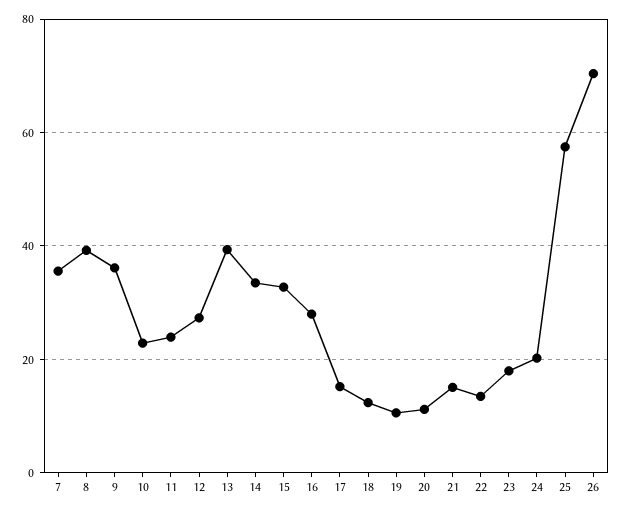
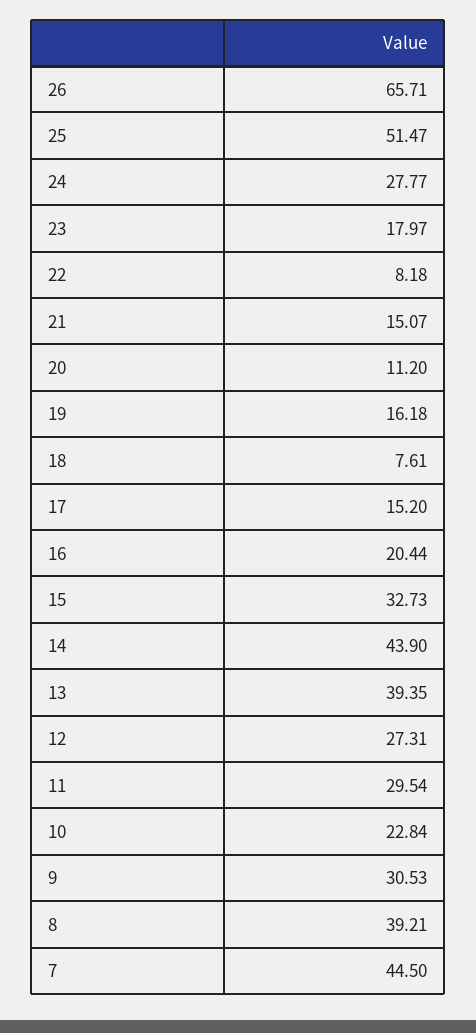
7: 36 -> 44.5
9: 36 -> 30.53
11: 24 -> 29.54
14: 34 -> 43.9
16: 28 -> 20.44
18: 12 -> 7.61
19: 10 -> 16.18
22: 14 -> 8.18
24: 20 -> 27.77
25: 58 -> 51.47
26: 70 -> 65.71

